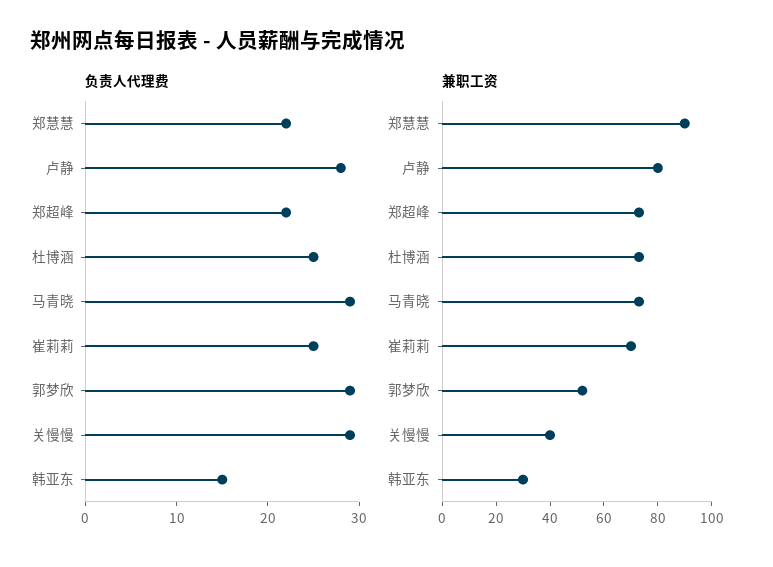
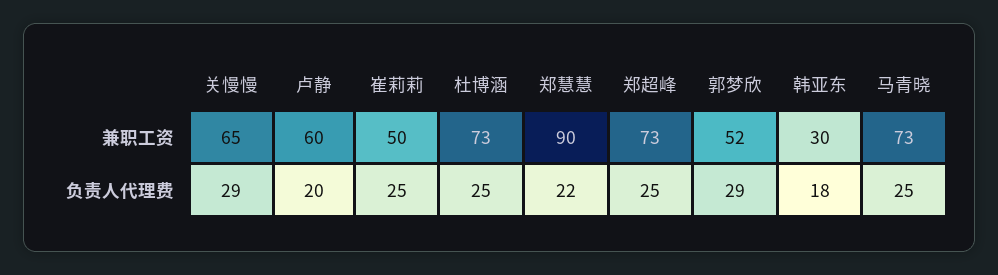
负责人代理费, 卢静: 28 -> 20
负责人代理费, 郑超峰: 22 -> 25
负责人代理费, 马青晓: 29 -> 25
负责人代理费, 韩亚东: 15 -> 18
兼职工资, 卢静: 80 -> 60
兼职工资, 崔莉莉: 70 -> 50
兼职工资, 关慢慢: 40 -> 65

